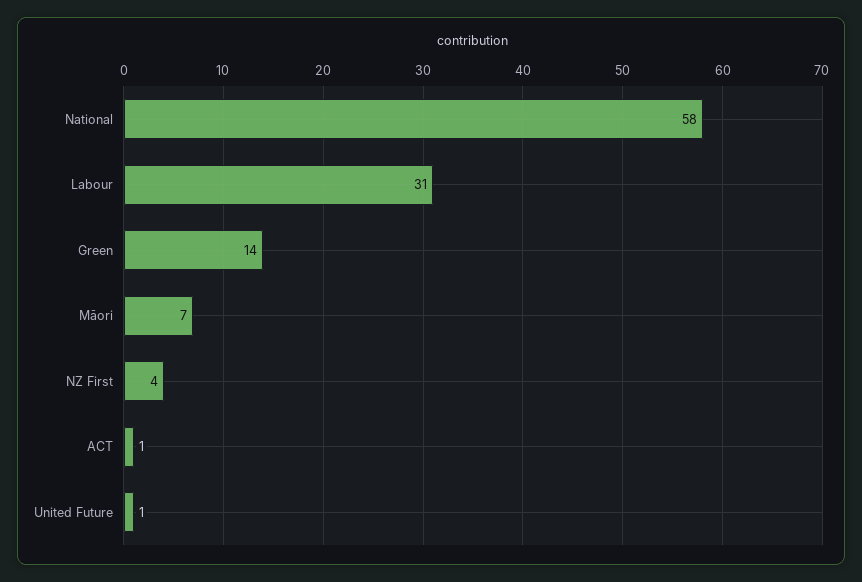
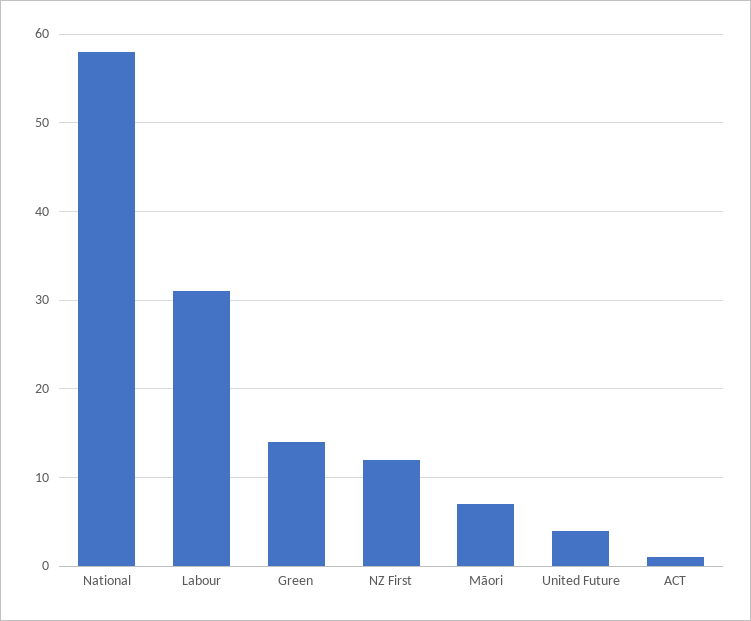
NZ First: 4 -> 12
United Future: 1 -> 4

